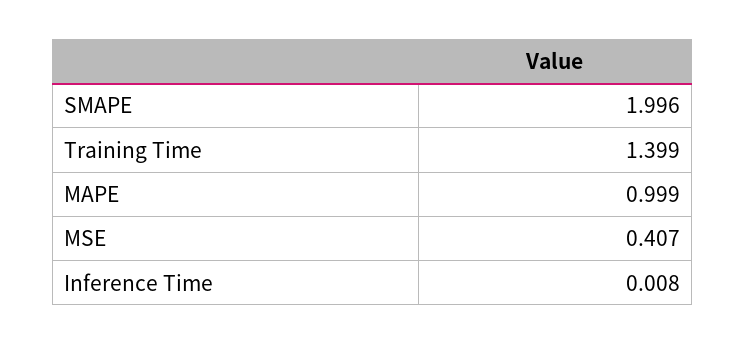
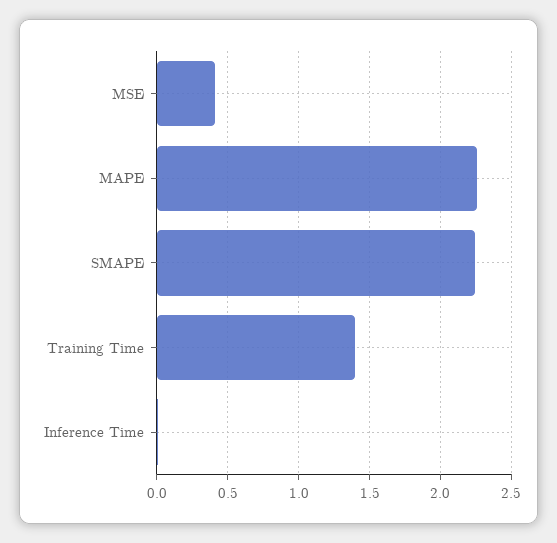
SMAPE: 1.996 -> 2.25
MAPE: 0.999 -> 2.25

